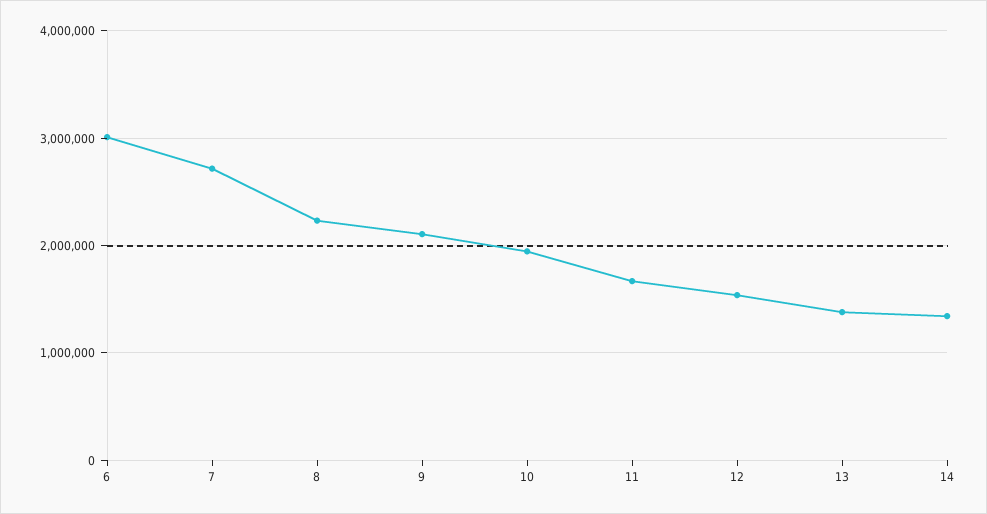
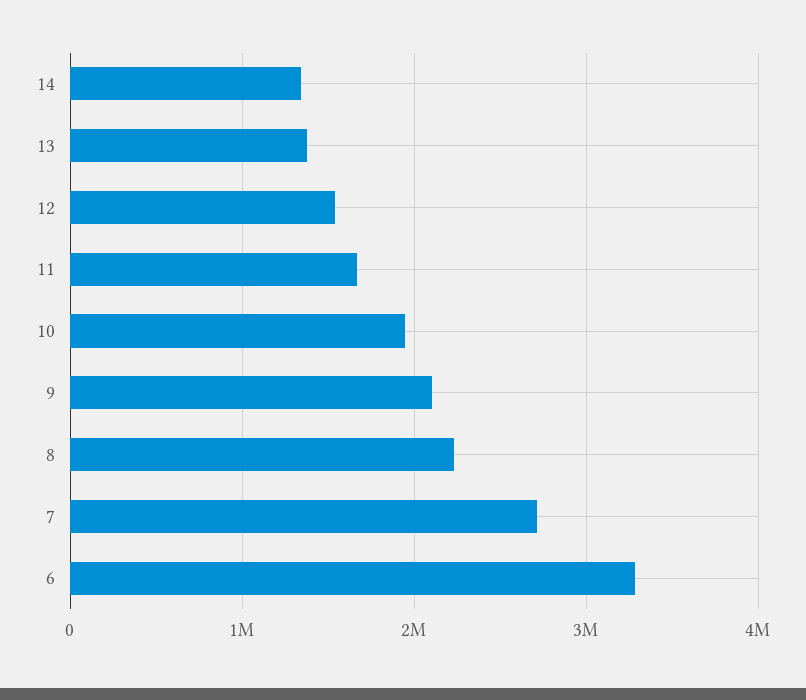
6: 3000000 -> 3300000

